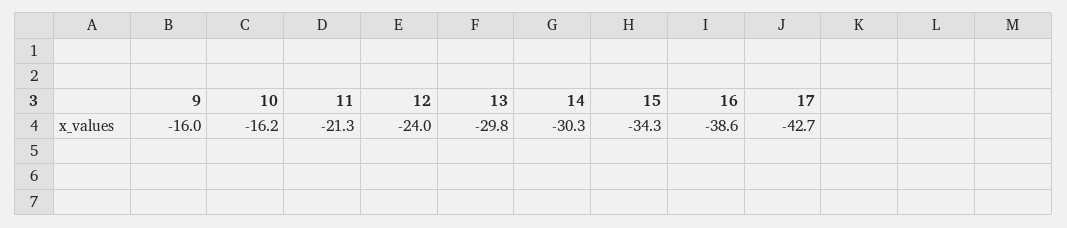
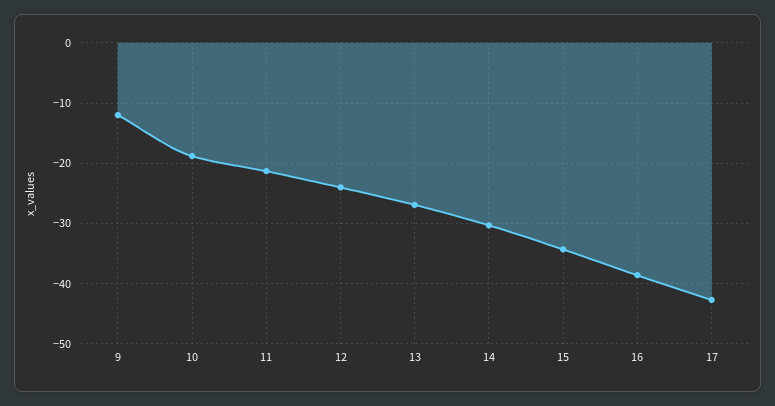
9: -16 -> -12
10: -16.2 -> -19
13: -29.8 -> -27

